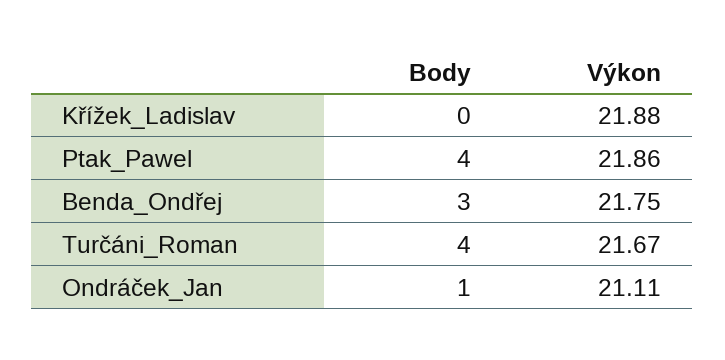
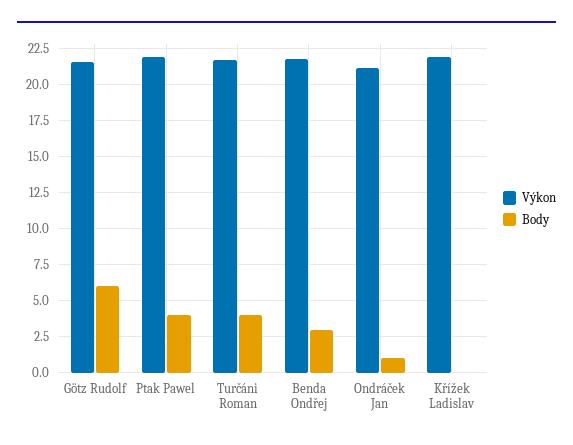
Výkon, Götz Rudolf: none -> 21.5
Body, Götz Rudolf: none -> 6

